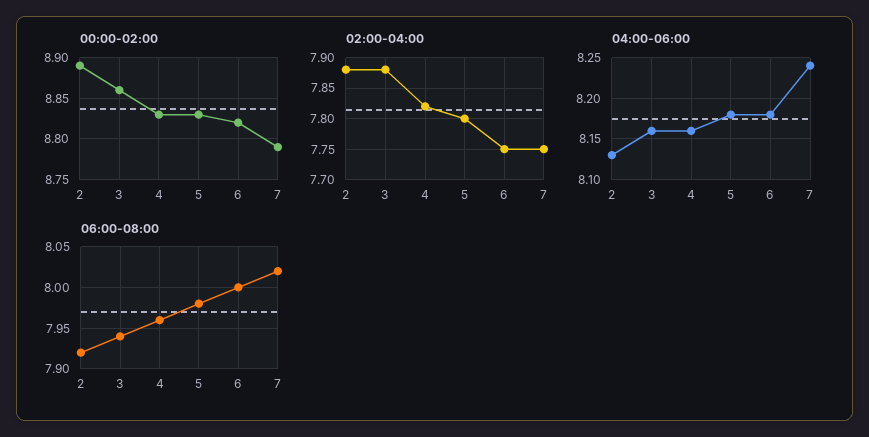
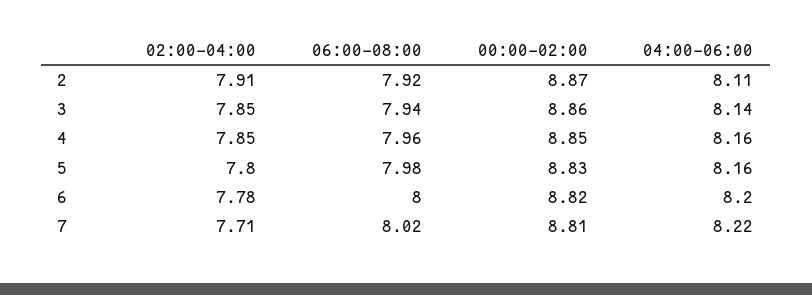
00:00-02:00, 2: 8.89 -> 8.87
00:00-02:00, 4: 8.83 -> 8.85
00:00-02:00, 7: 8.79 -> 8.81
02:00-04:00, 2: 7.88 -> 7.91
02:00-04:00, 3: 7.88 -> 7.85
02:00-04:00, 4: 7.82 -> 7.85
02:00-04:00, 6: 7.75 -> 7.78
02:00-04:00, 7: 7.75 -> 7.71
04:00-06:00, 2: 8.13 -> 8.11
04:00-06:00, 3: 8.16 -> 8.14
04:00-06:00, 5: 8.18 -> 8.16
04:00-06:00, 6: 8.18 -> 8.2
04:00-06:00, 7: 8.24 -> 8.22

